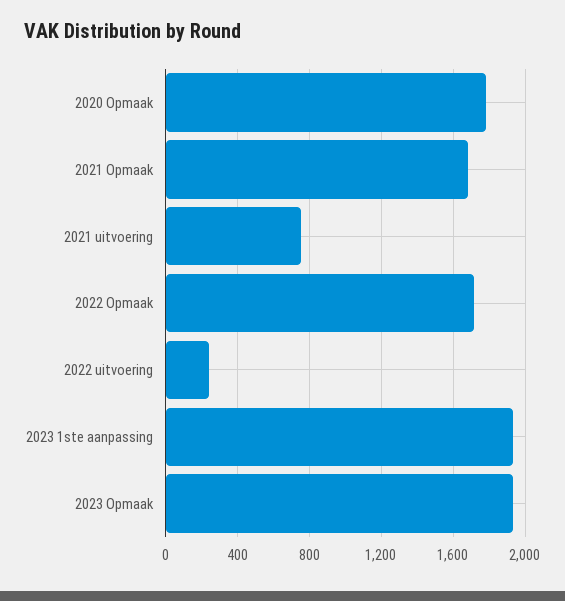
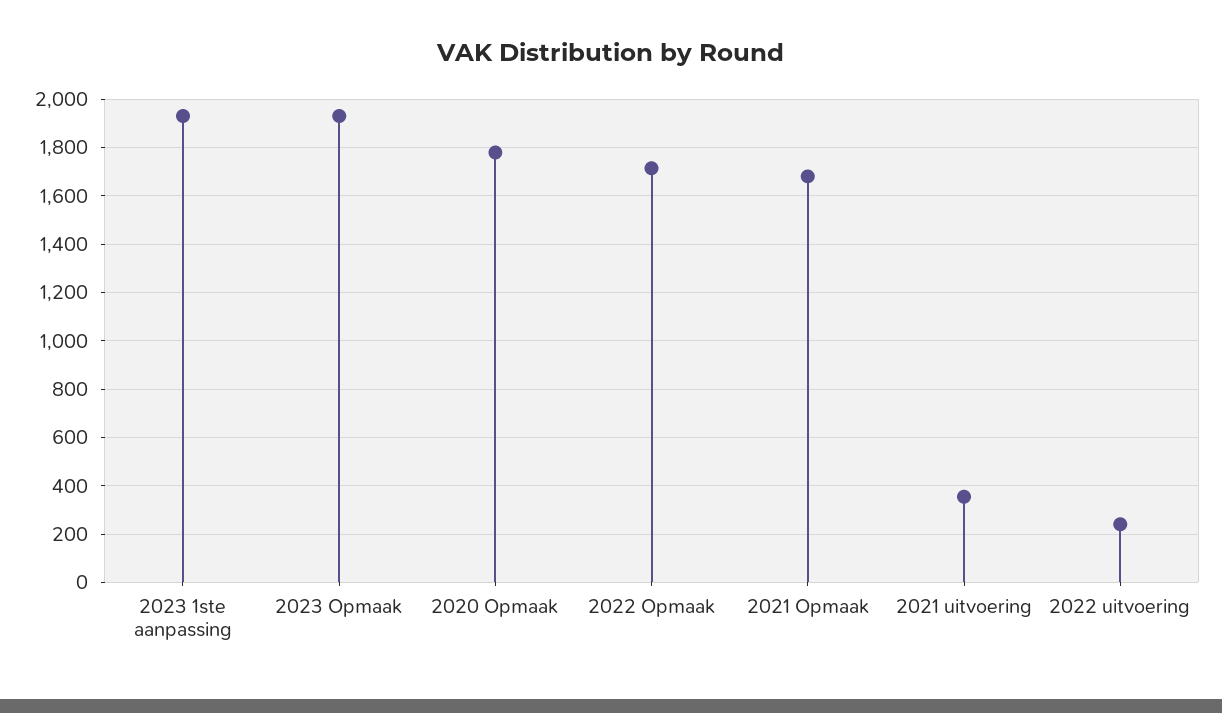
2021 uitvoering: 750 -> 350

